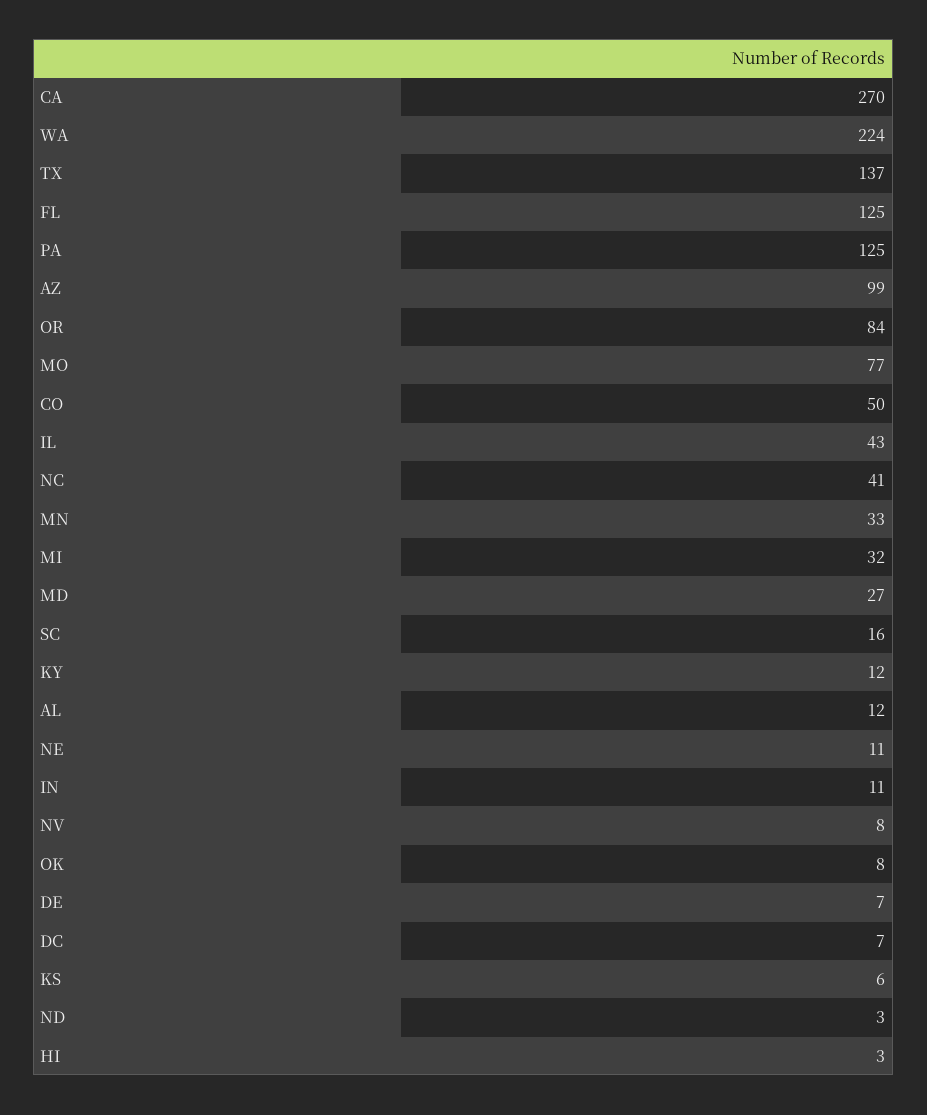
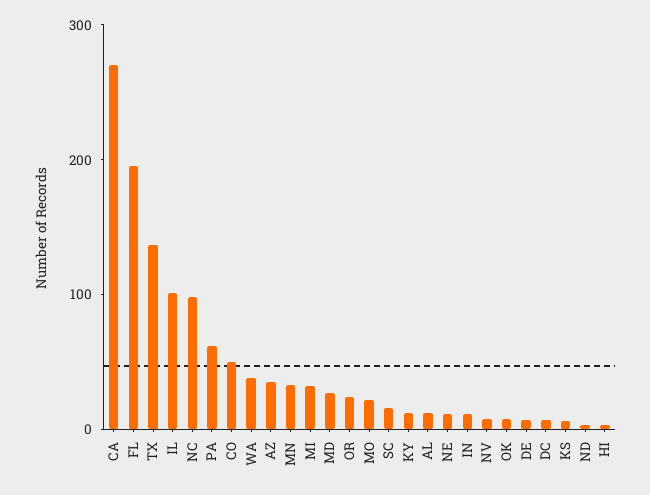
WA: 224 -> 40
FL: 125 -> 200
PA: 125 -> 60
AZ: 99 -> 40
OR: 84 -> 20
MO: 77 -> 20
IL: 43 -> 100
NC: 41 -> 100

